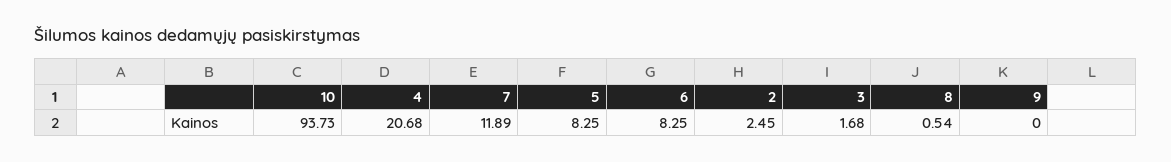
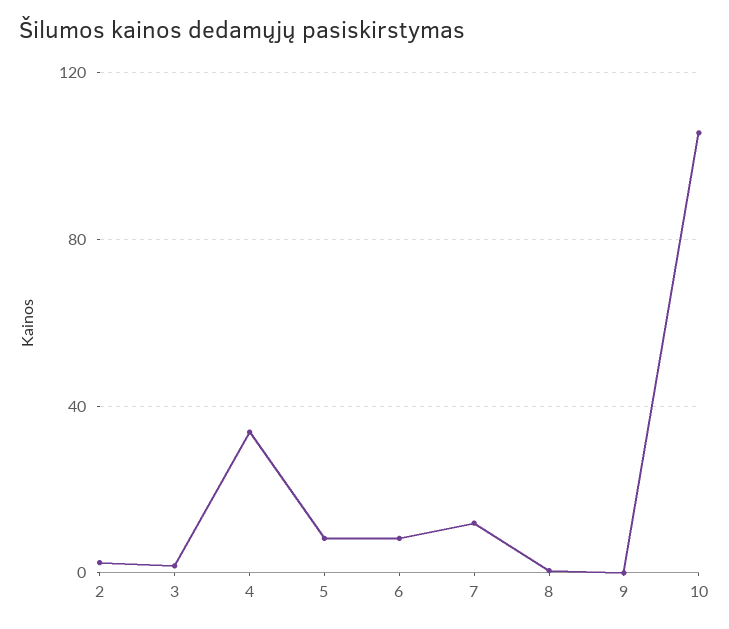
10: 93.73 -> 105
4: 20.68 -> 35

